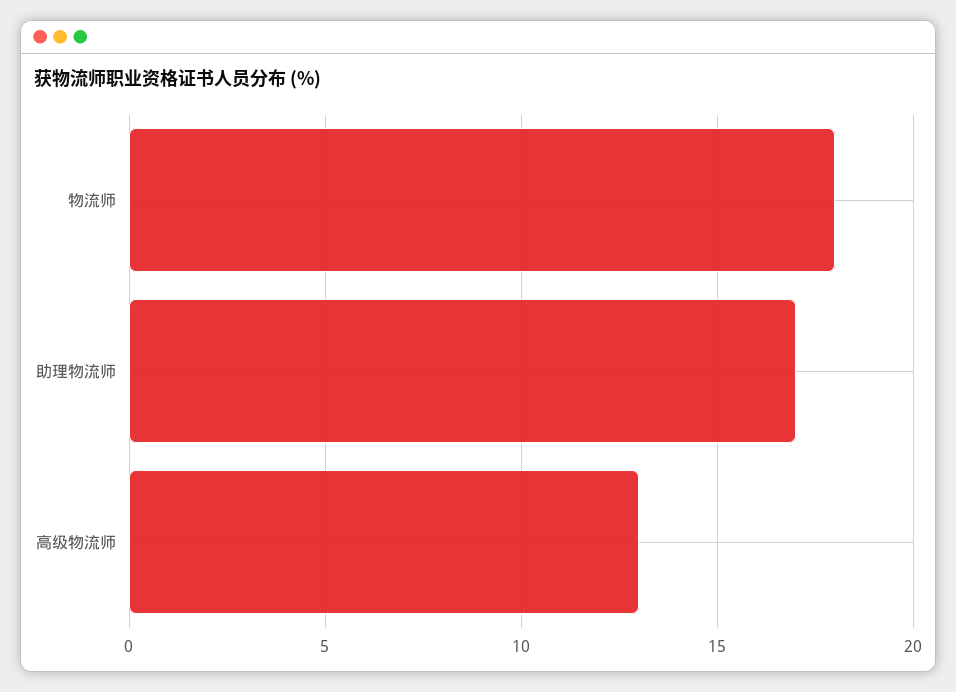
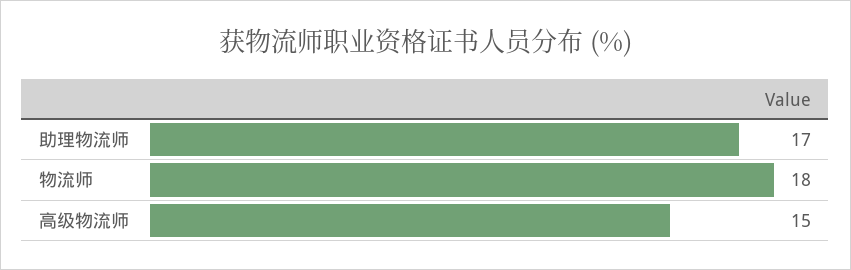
高级物流师: 13 -> 15

